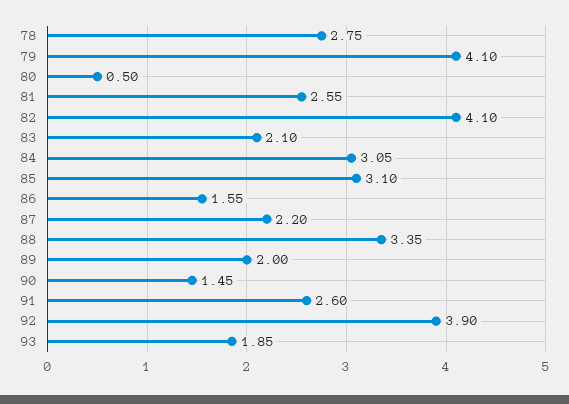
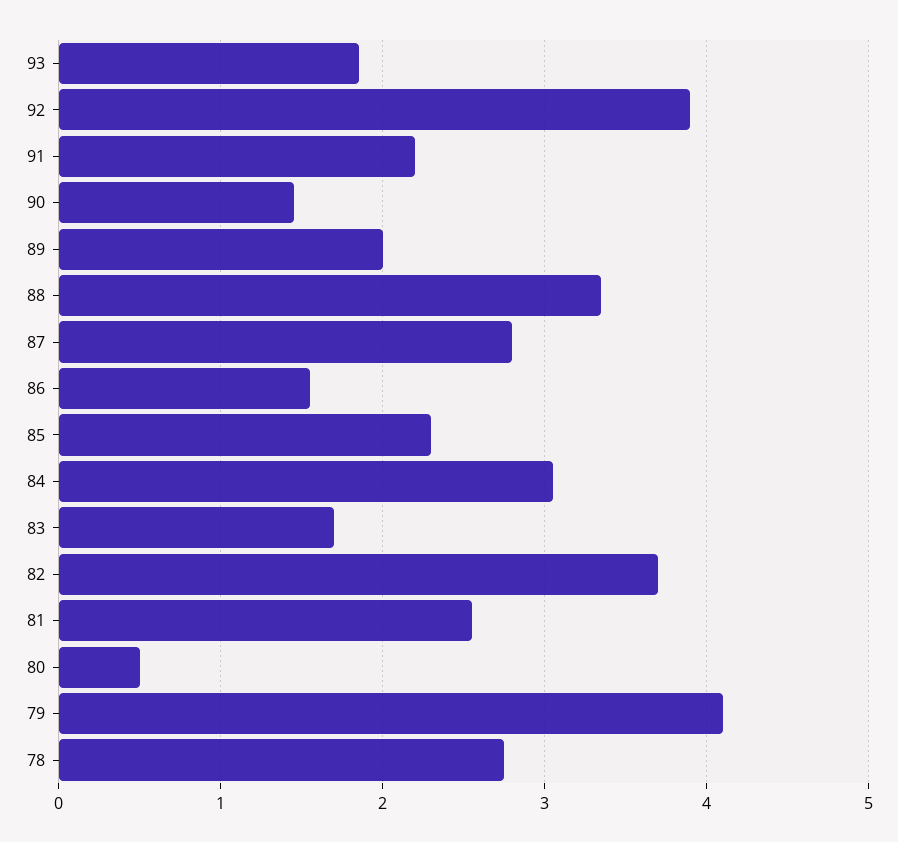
82: 4.1 -> 3.7
83: 2.1 -> 1.7
85: 3.1 -> 2.3
87: 2.2 -> 2.8
91: 2.6 -> 2.2

